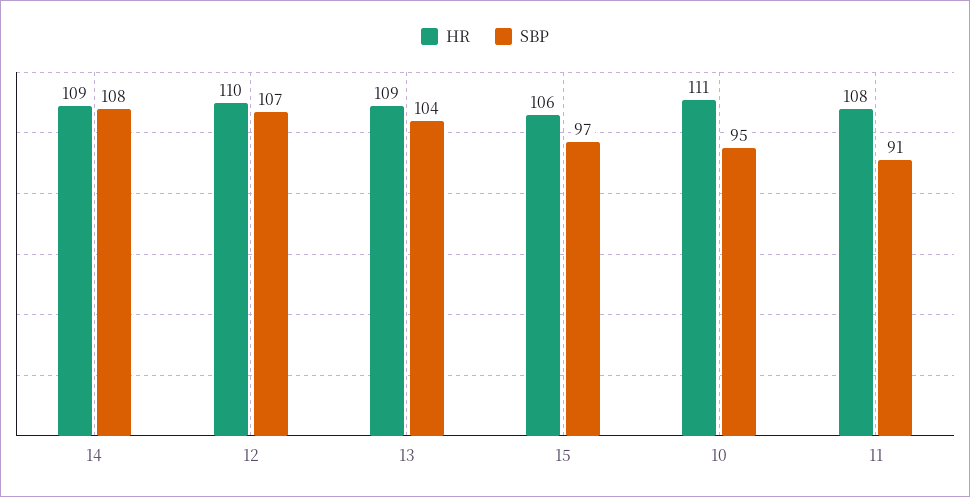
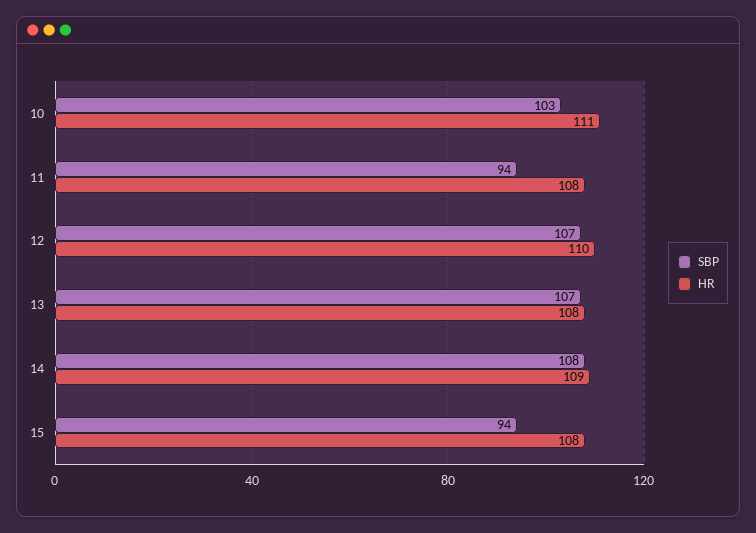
HR, 13: 109 -> 108
SBP, 13: 104 -> 107
HR, 15: 106 -> 108
SBP, 15: 97 -> 94
SBP, 10: 95 -> 103
SBP, 11: 91 -> 94

